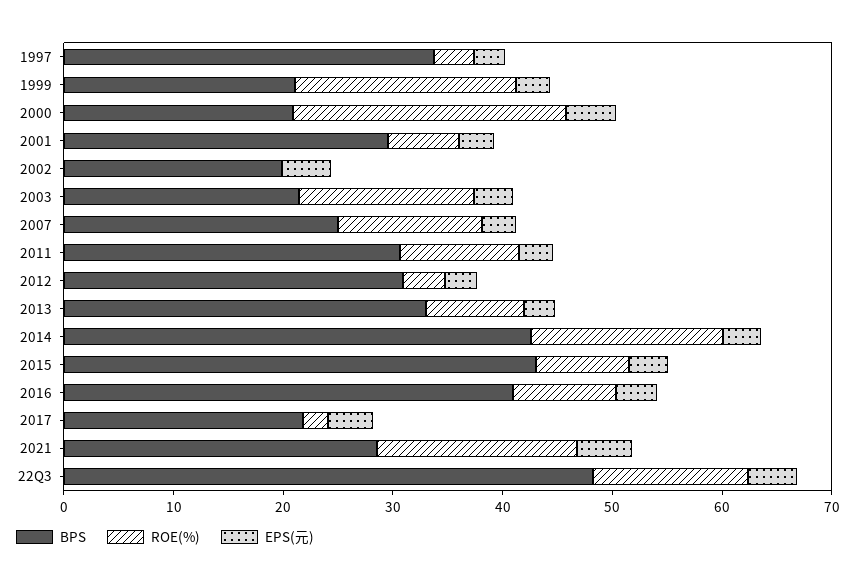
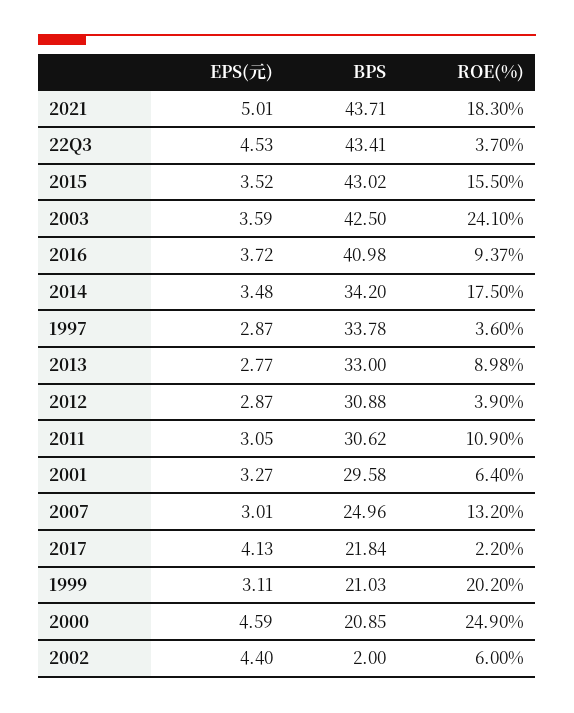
BPS, 2002: 20 -> 2
ROE(%), 2002: 0 -> 6
BPS, 2003: 22 -> 42.5
ROE(%), 2003: 16 -> 24.1
BPS, 2014: 42 -> 34.2
ROE(%), 2015: 8 -> 15.5
BPS, 2021: 28 -> 43.71
BPS, 22Q3: 48 -> 43.41
ROE(%), 22Q3: 14 -> 3.7

